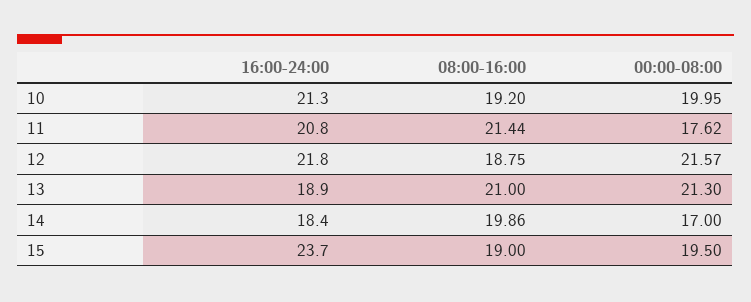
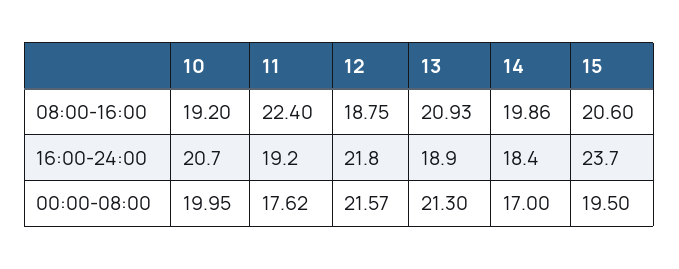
16:00-24:00, 10: 21.3 -> 20.7
16:00-24:00, 11: 20.8 -> 19.2
08:00-16:00, 11: 21.44 -> 22.4
08:00-16:00, 13: 21 -> 20.93
08:00-16:00, 15: 19 -> 20.6

